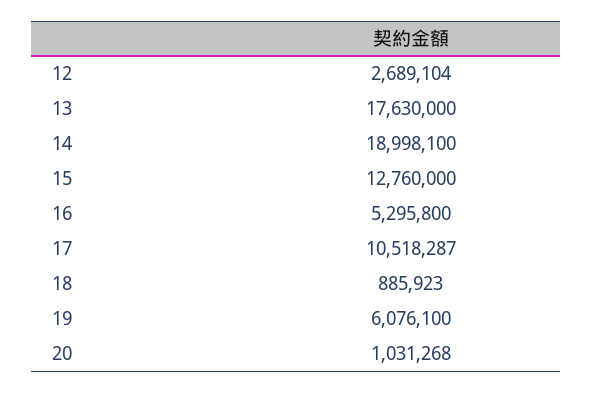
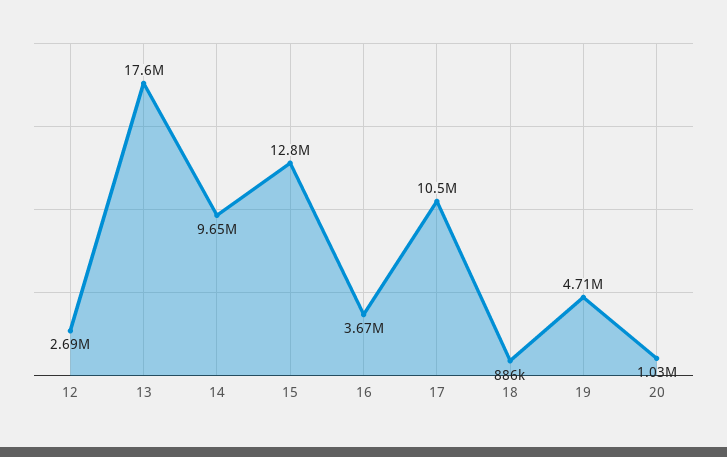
14: 18998100 -> 9650000
16: 5295800 -> 3670000
19: 6076100 -> 4710000

